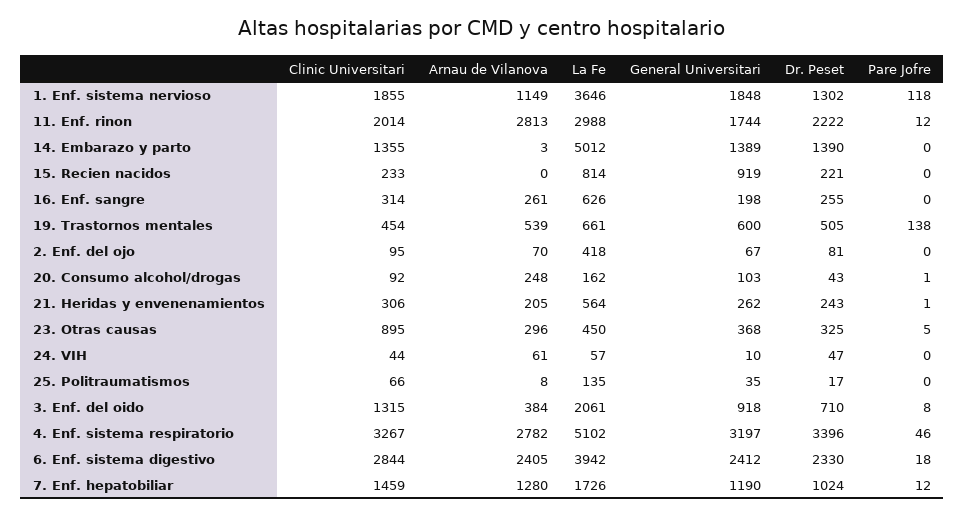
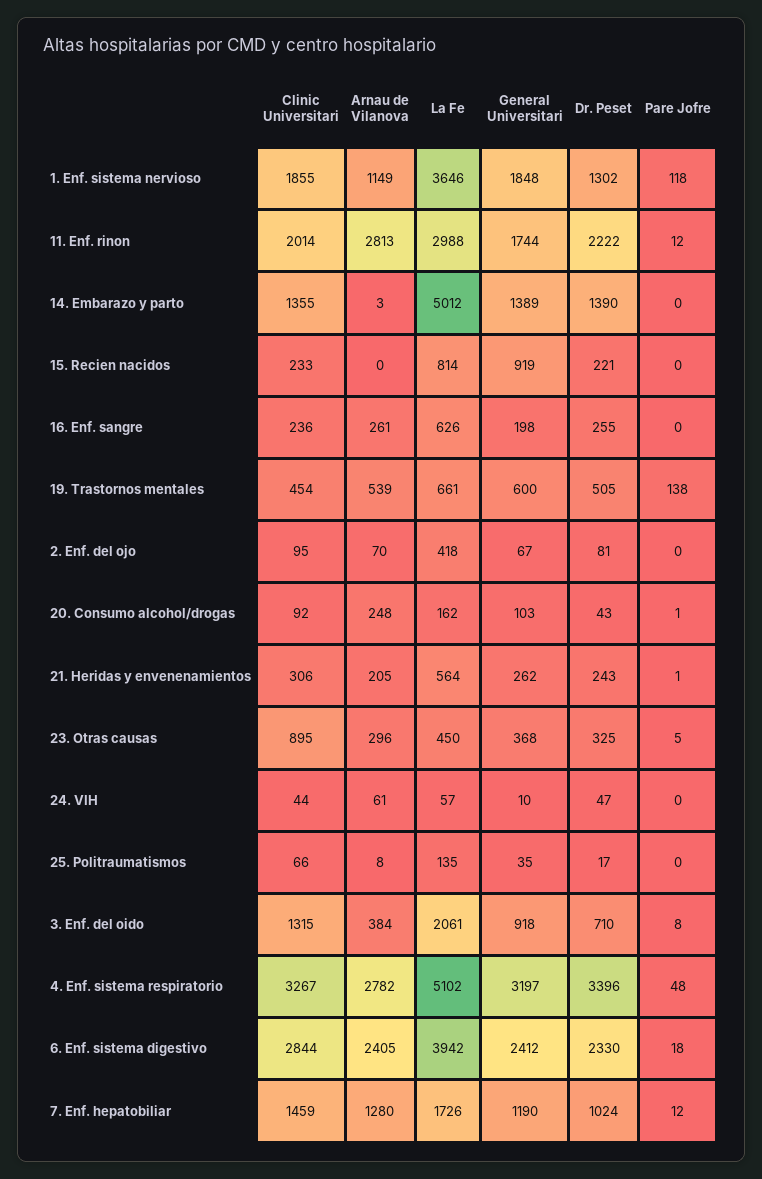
Clinic Universitari, 16. Enf. sangre: 314 -> 236
Pare Jofre, 4. Enf. sistema respiratorio: 46 -> 48

